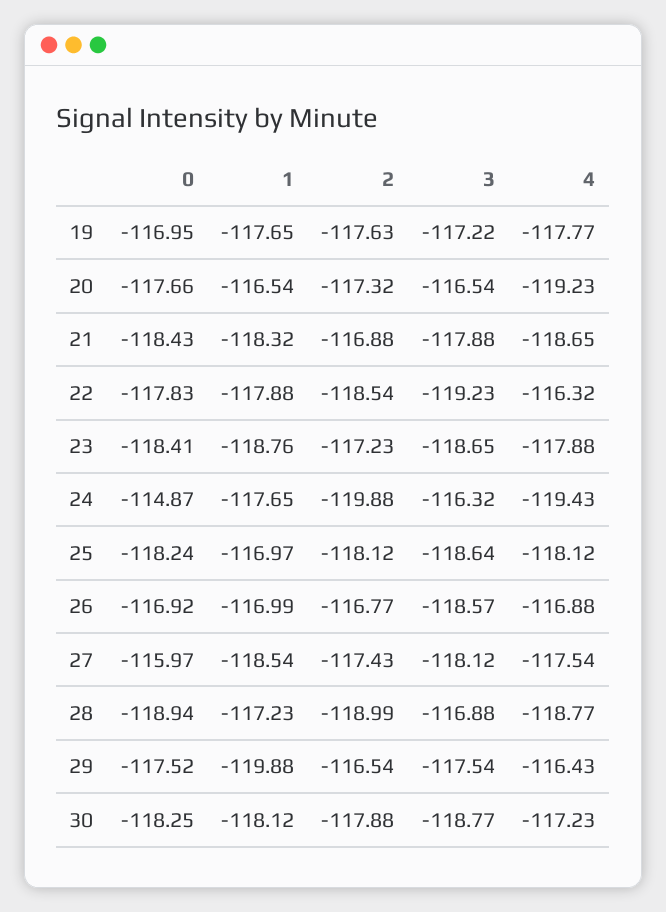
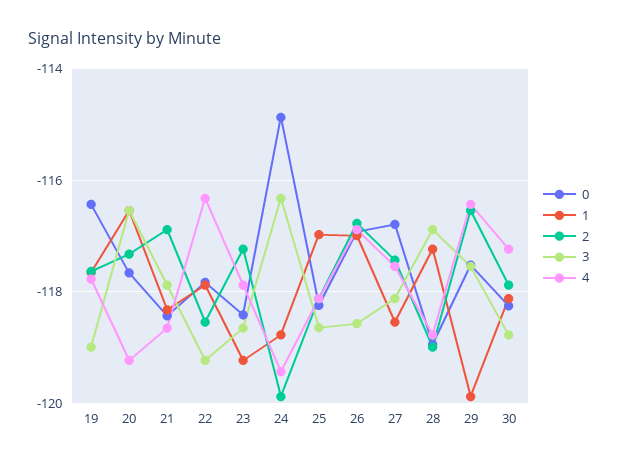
0, 19: -116.95 -> -116.4
3, 19: -117.22 -> -119
1, 23: -118.76 -> -119.2
1, 24: -117.65 -> -118.8
0, 27: -115.97 -> -116.8

